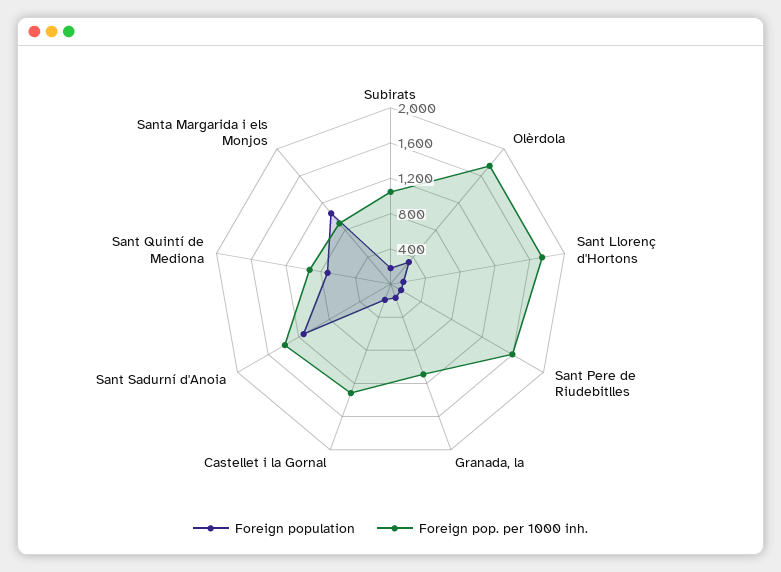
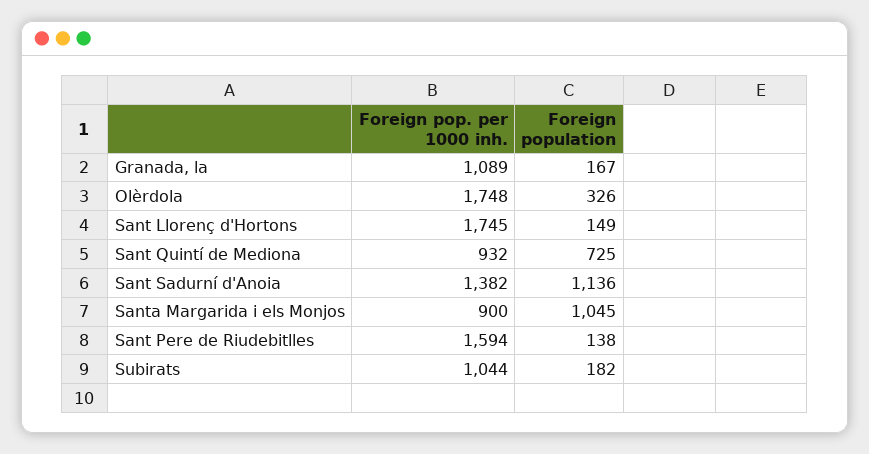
Foreign population, Castellet i la Gornal: 200 -> none
Foreign pop. per 1000 inh., Castellet i la Gornal: 1300 -> none

